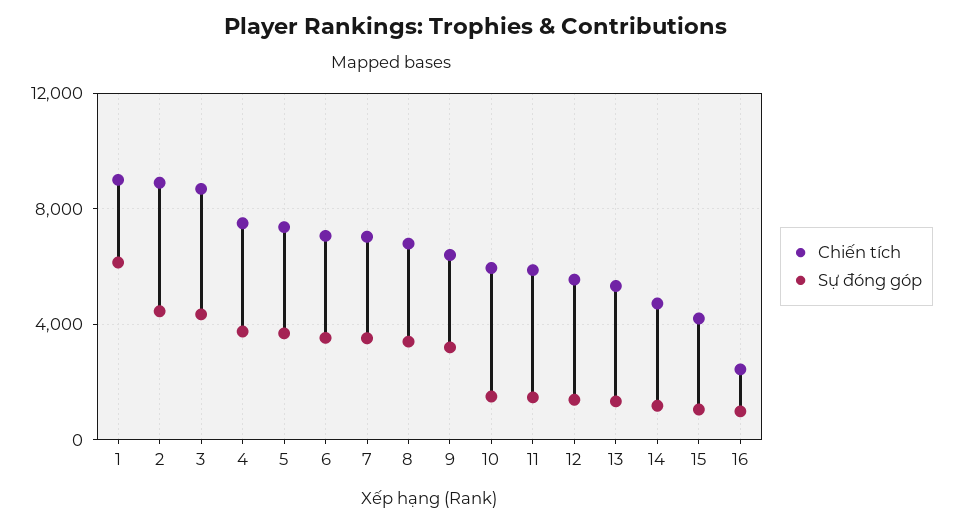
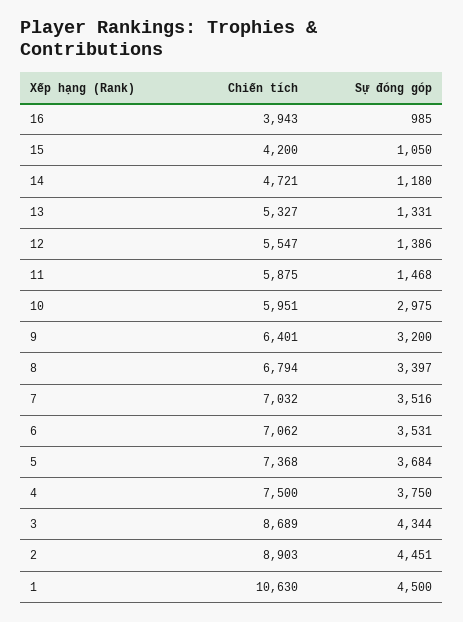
Chiến tích, 1: 9000 -> 10630
Sự đóng góp, 1: 6000 -> 4500
Sự đóng góp, 10: 1500 -> 2975
Chiến tích, 16: 2500 -> 3943

